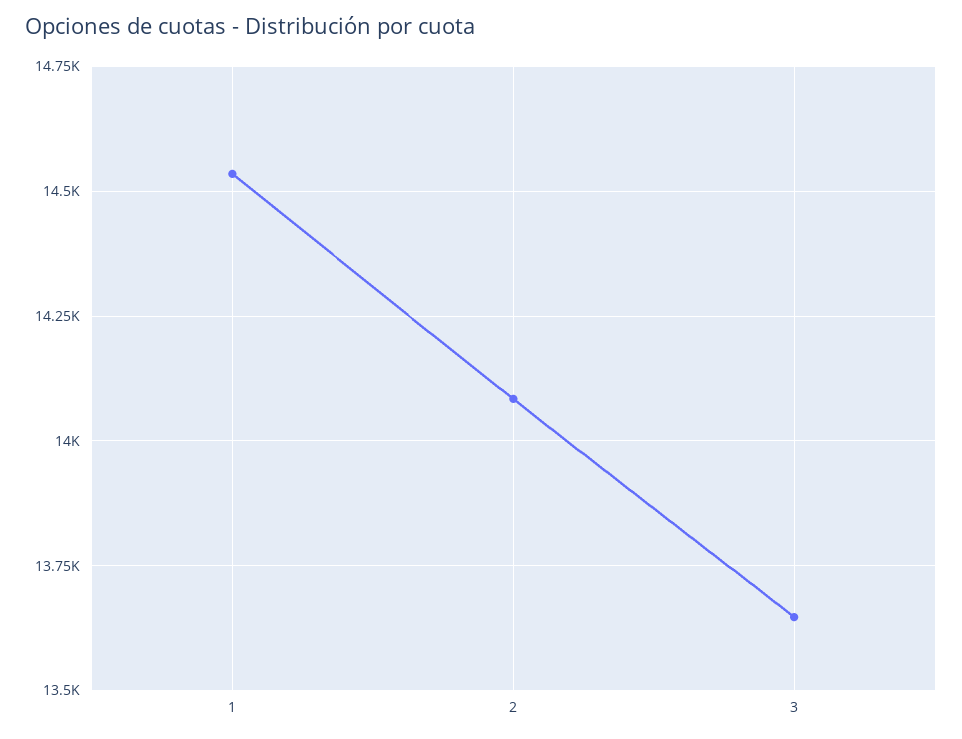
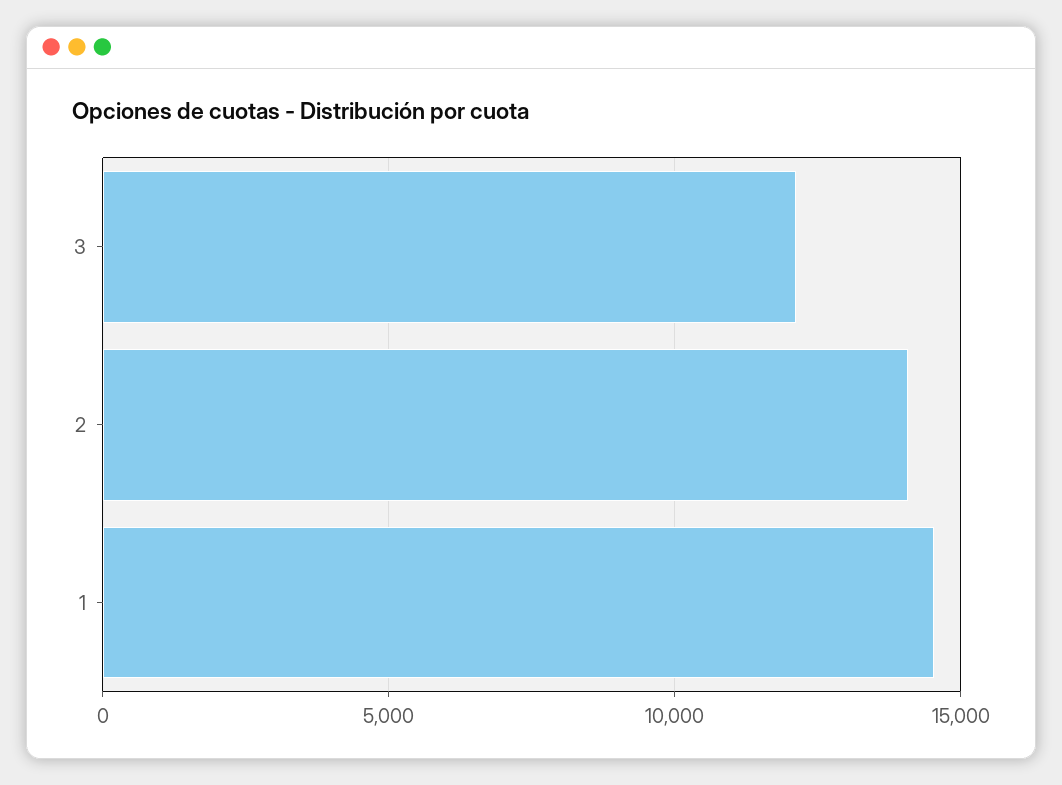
3: 13650 -> 12000

